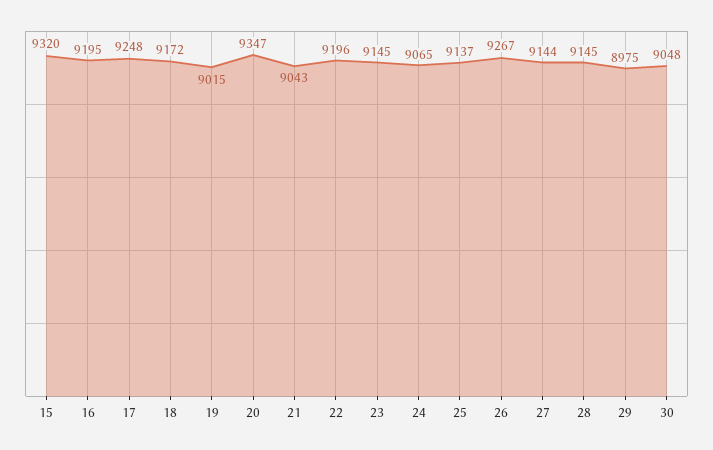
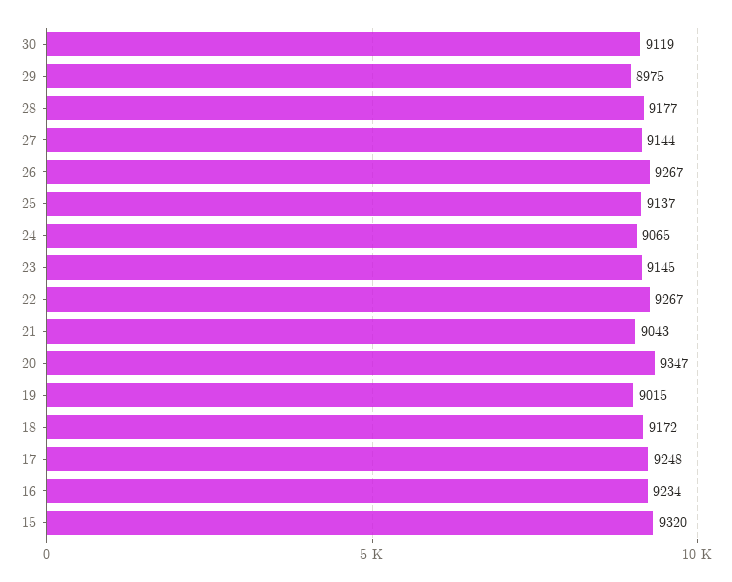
16: 9195 -> 9234
22: 9196 -> 9267
28: 9145 -> 9177
30: 9048 -> 9119

